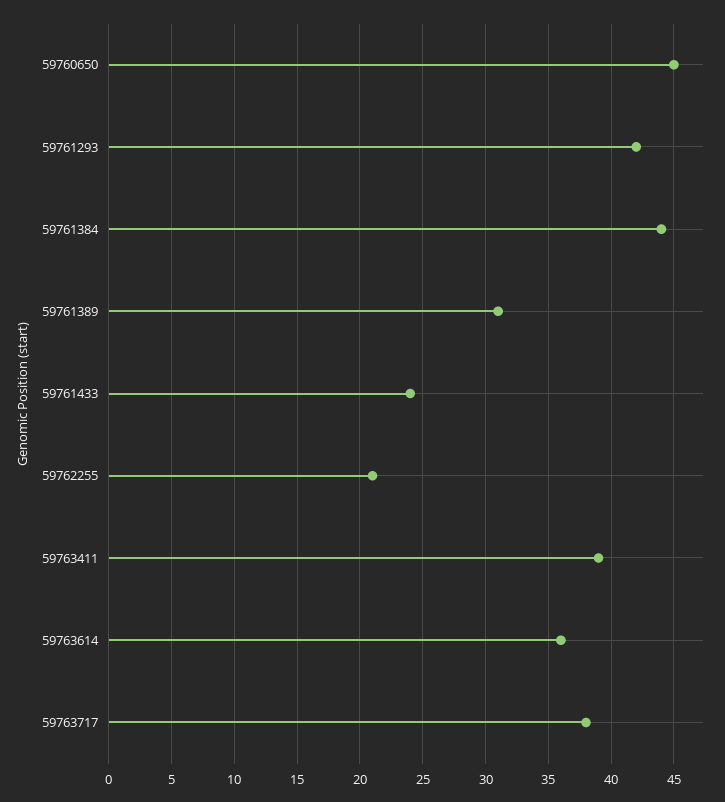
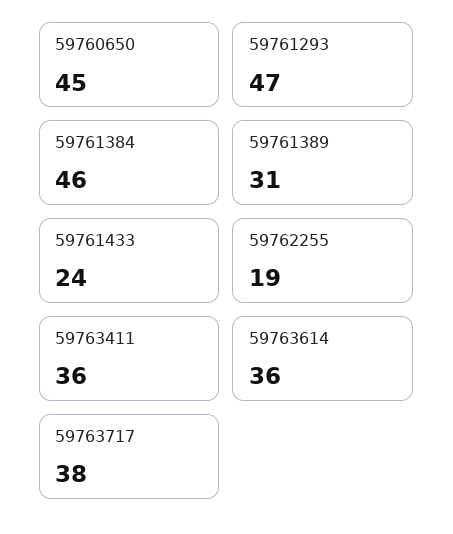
59761293: 42 -> 47
59761384: 44 -> 46
59762255: 21 -> 19
59763411: 39 -> 36

